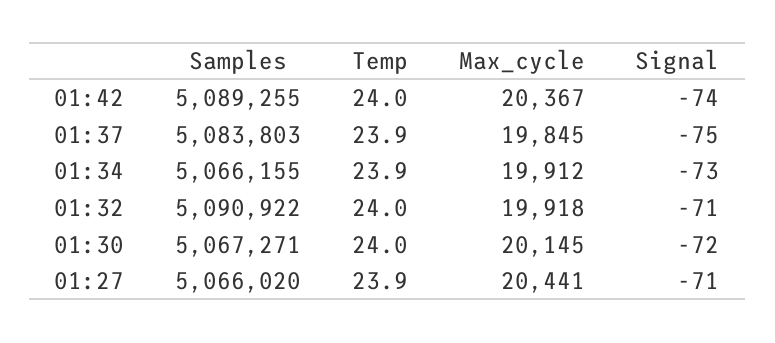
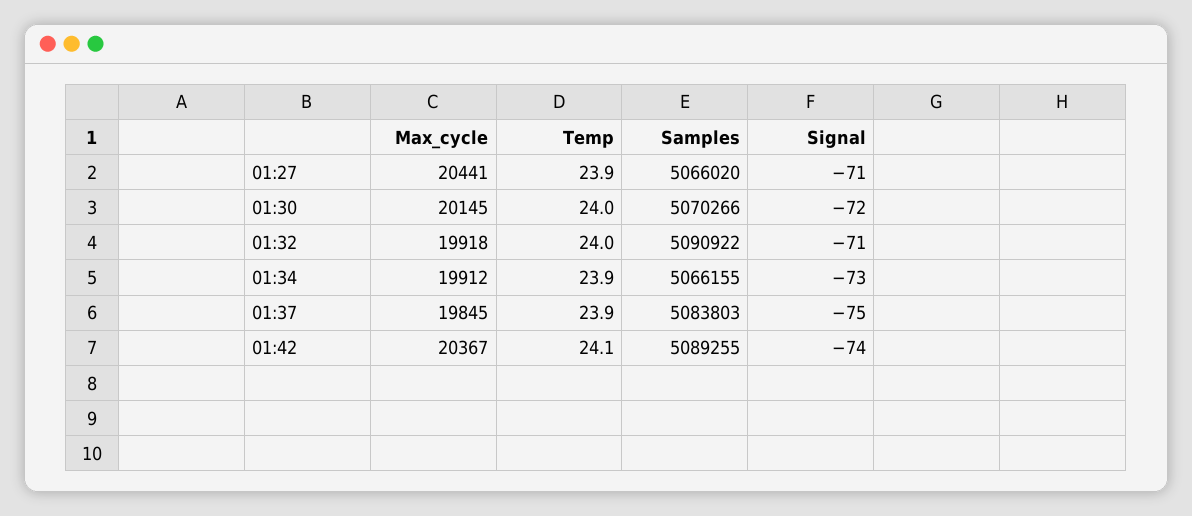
Temp, 01:42: 24 -> 24.1
Samples, 01:30: 5067271 -> 5070266

